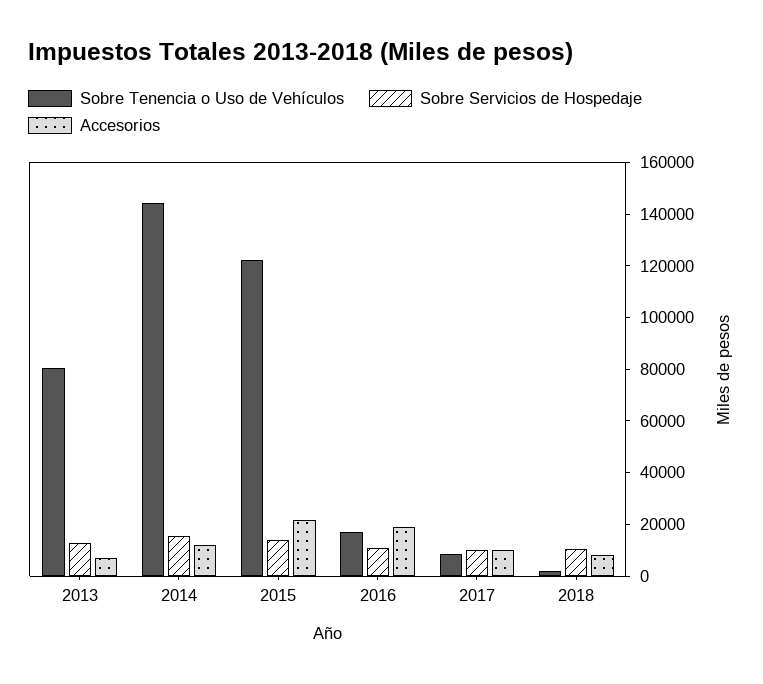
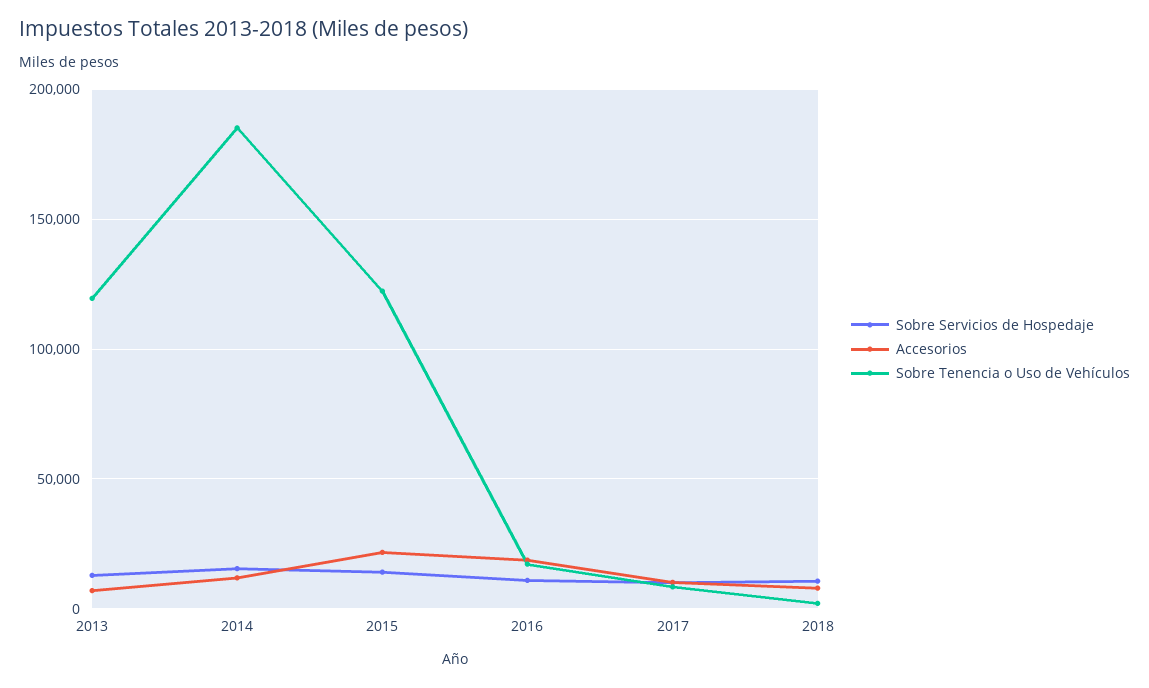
Sobre Tenencia o Uso de Vehículos, 2013: 80000 -> 120000
Sobre Tenencia o Uso de Vehículos, 2014: 145000 -> 185000

